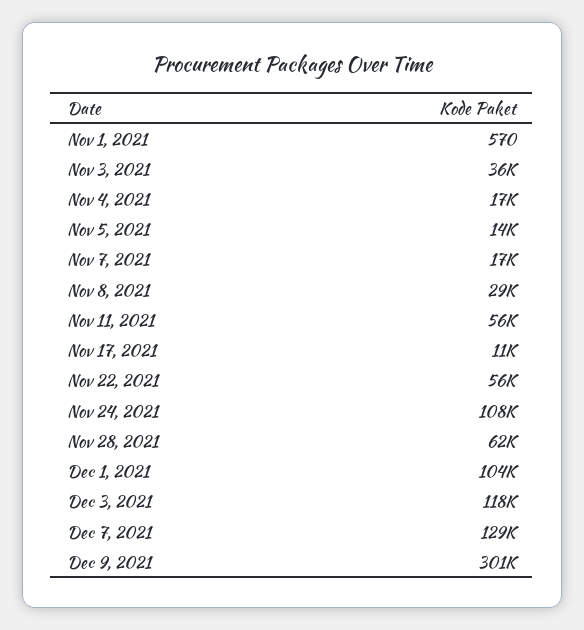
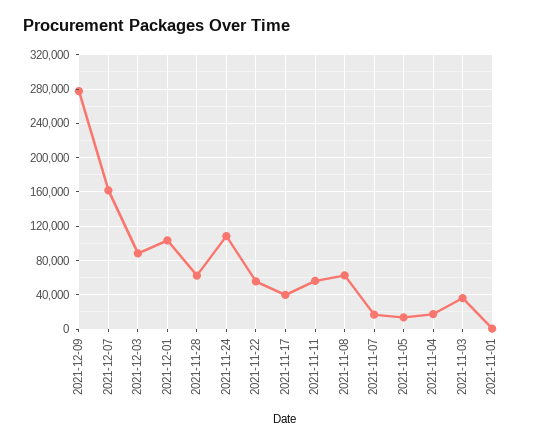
Nov 8, 2021: 29000 -> 60000
Nov 17, 2021: 11000 -> 40000
Dec 3, 2021: 118000 -> 90000
Dec 7, 2021: 129000 -> 160000
Dec 9, 2021: 301000 -> 280000

